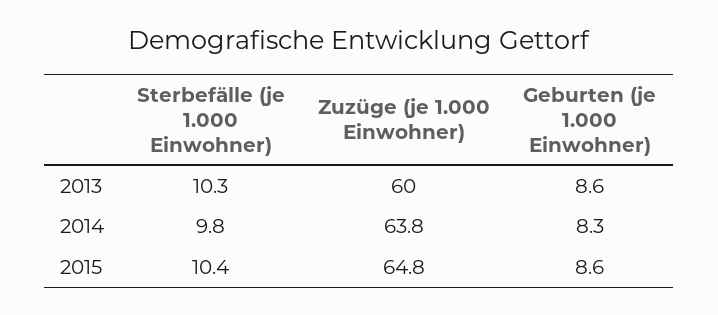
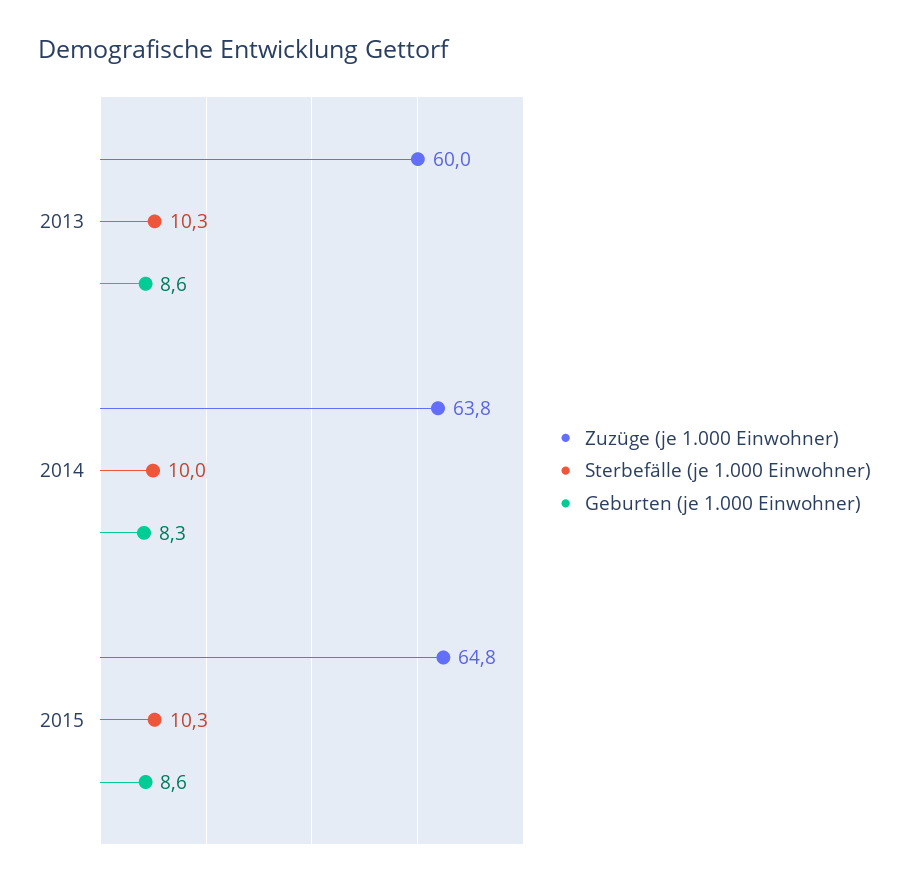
Sterbefälle (je 1.000 Einwohner), 2014: 9.8 -> 10
Sterbefälle (je 1.000 Einwohner), 2015: 10.4 -> 10.3

